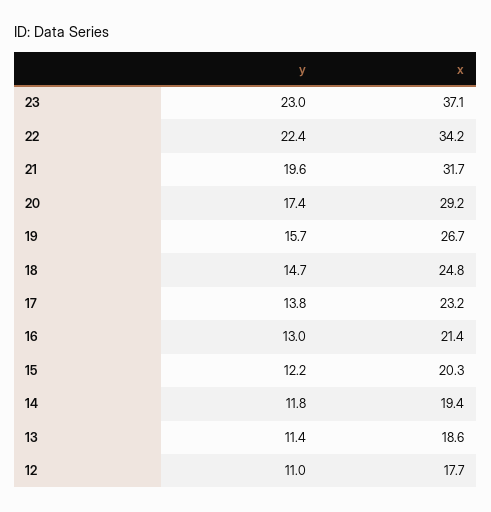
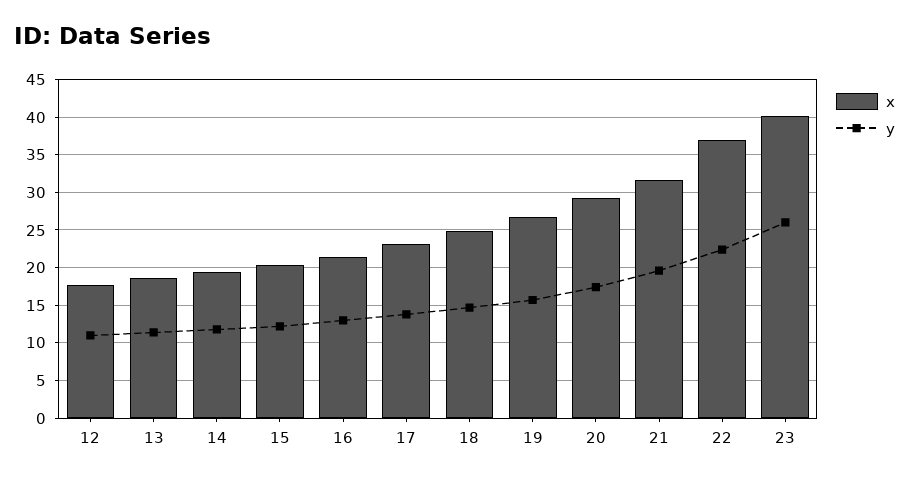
y, 23: 23 -> 26
x, 23: 37.1 -> 40
x, 22: 34.2 -> 37

